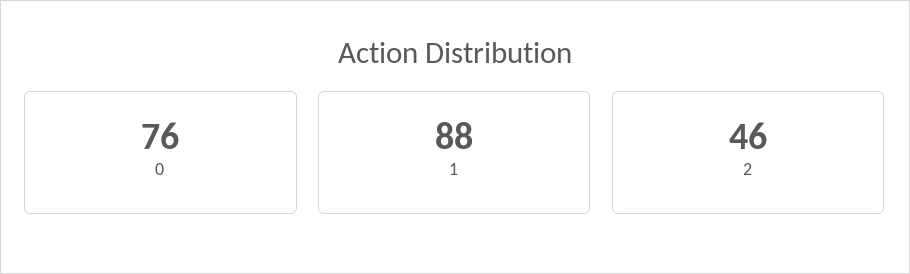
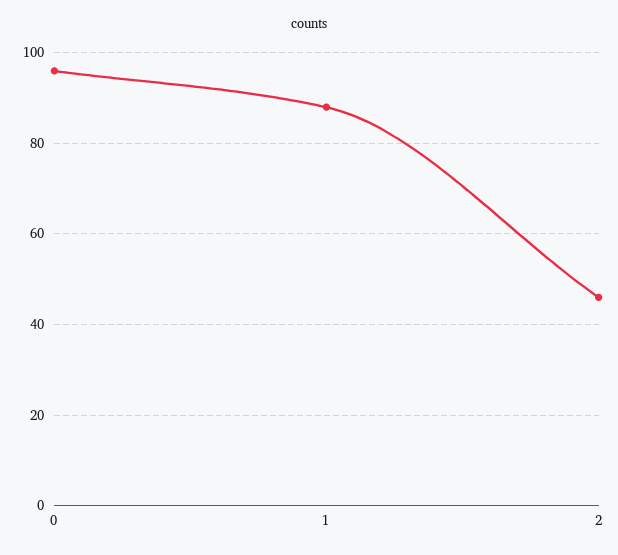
0: 76 -> 95

